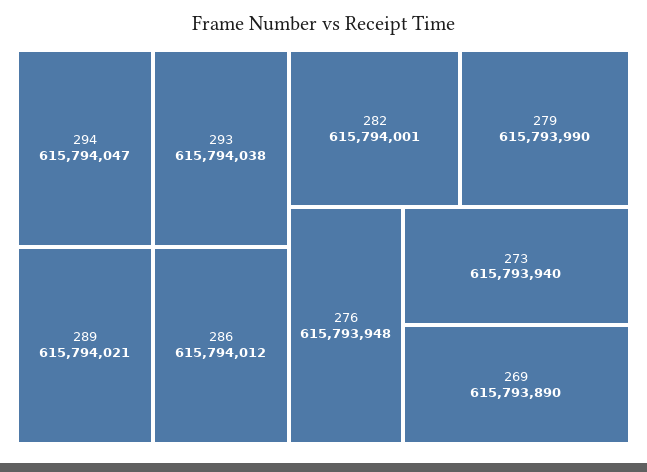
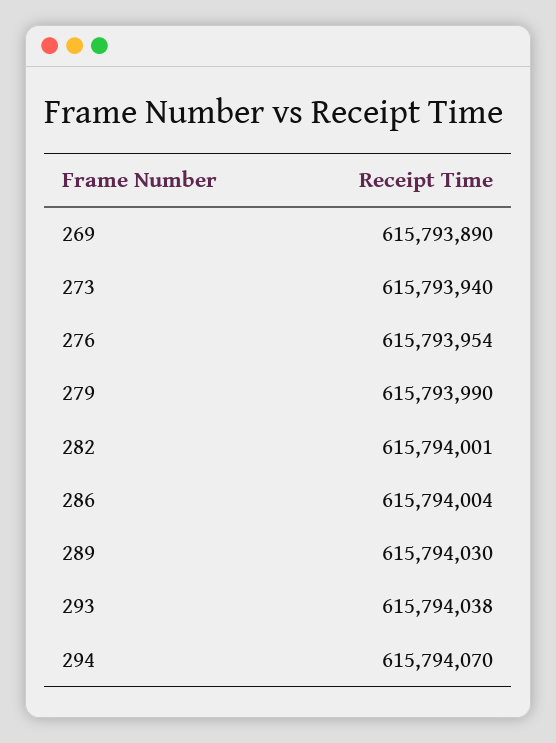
294: 615794047 -> 615794070
289: 615794021 -> 615794030
286: 615794012 -> 615794004
276: 615793948 -> 615793954

